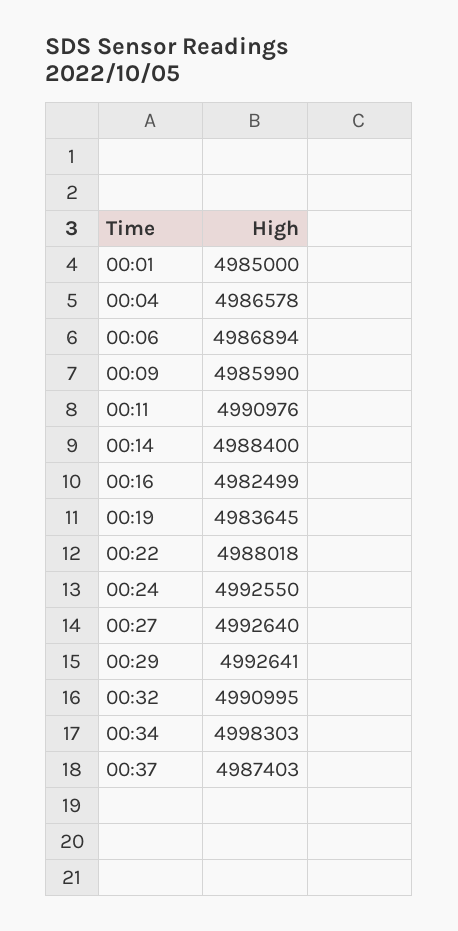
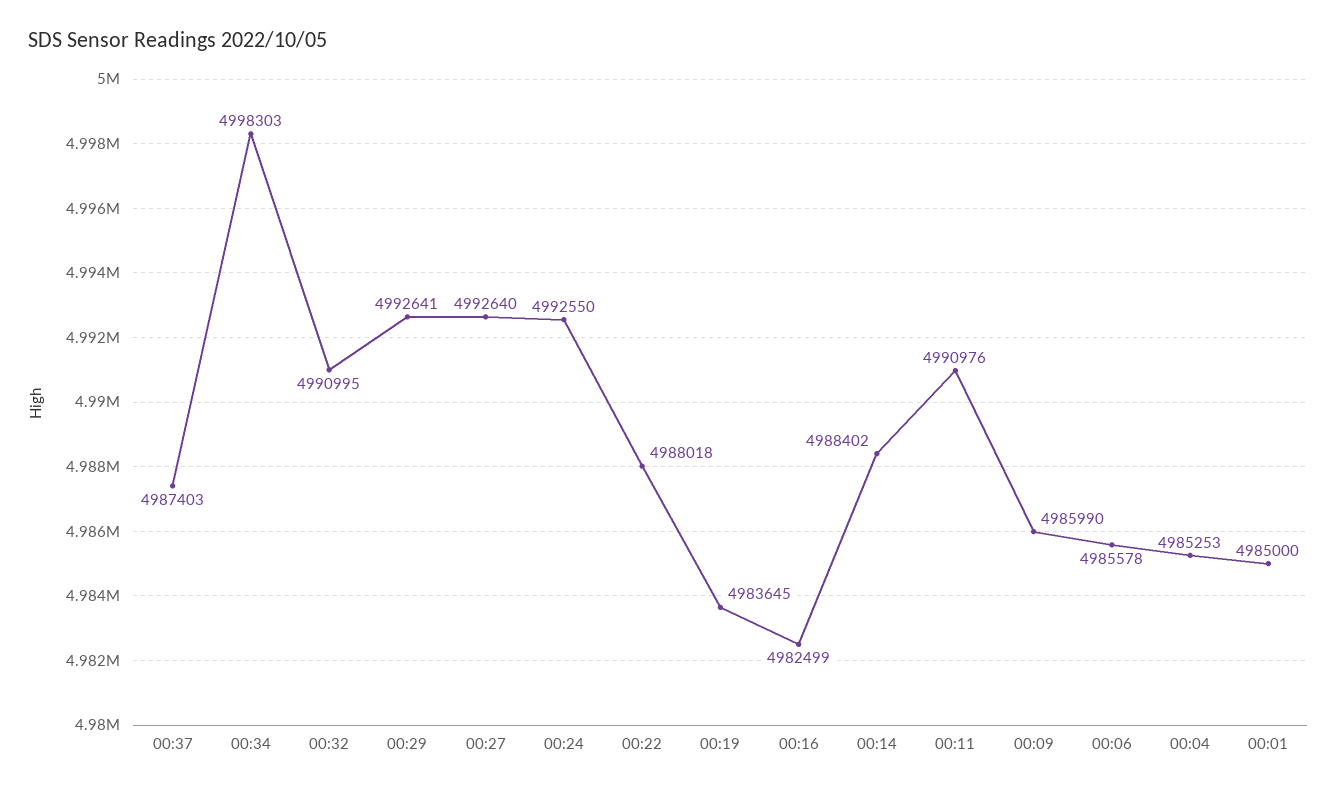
00:04: 4986578 -> 4985253
00:06: 4986894 -> 4985578
00:14: 4988400 -> 4988402

